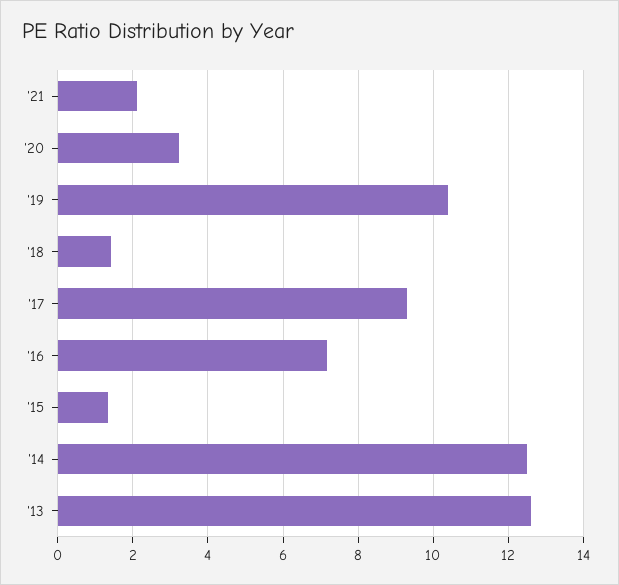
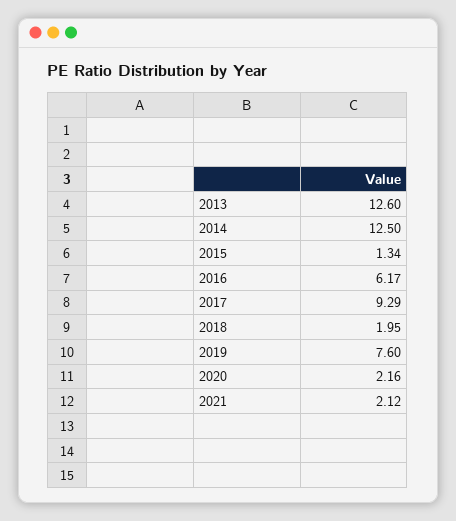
'20: 3.2 -> 2.16
'19: 10.4 -> 7.6
'18: 1.4 -> 1.95
'16: 7.2 -> 6.17

